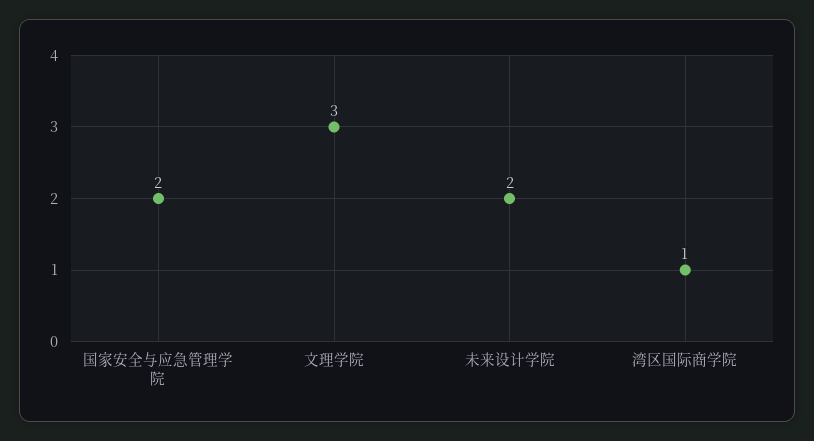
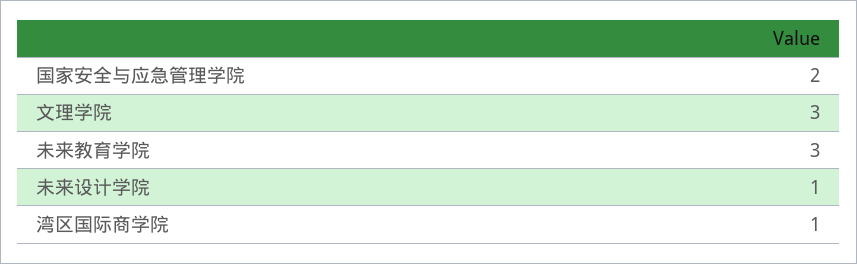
未来设计学院: 2 -> 1
未来教育学院: none -> 3

